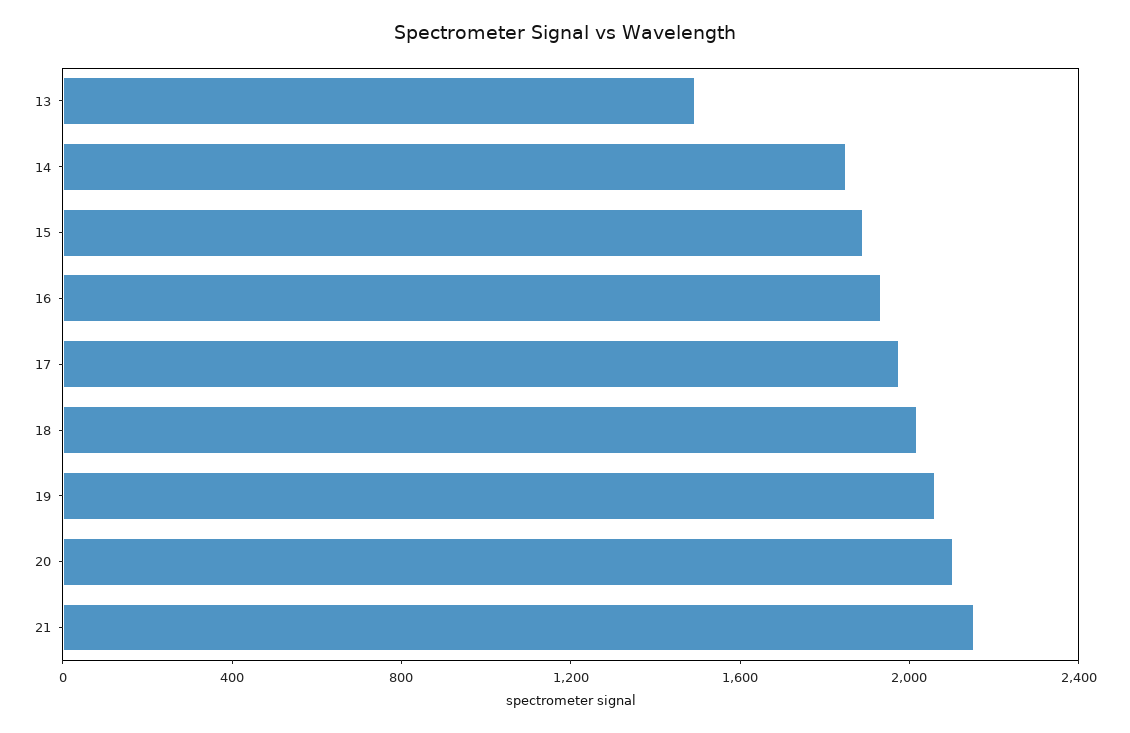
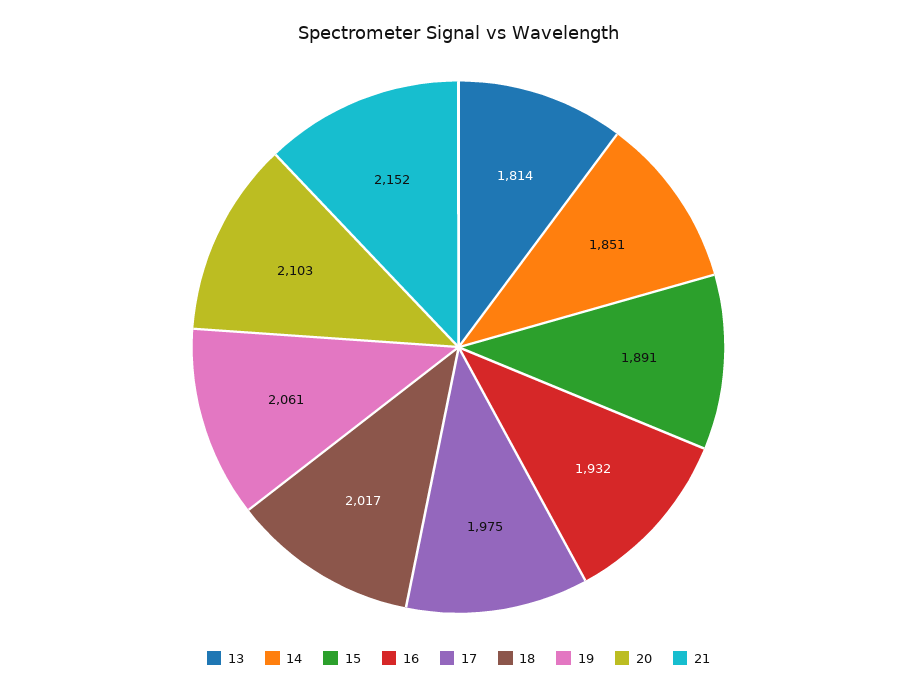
13: 1500 -> 1814

